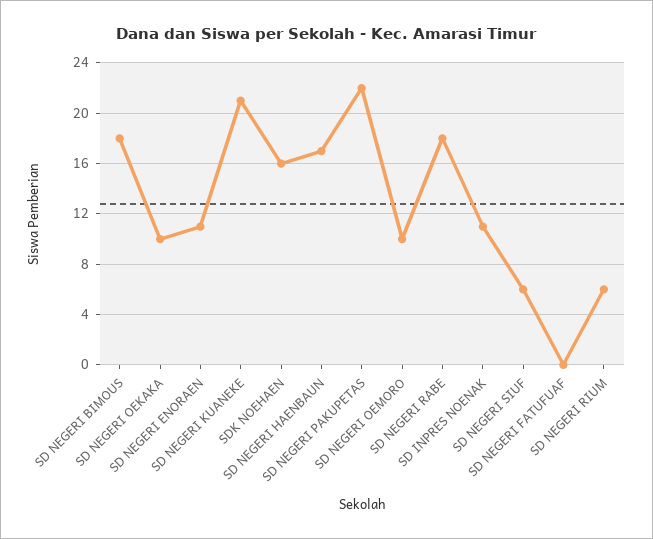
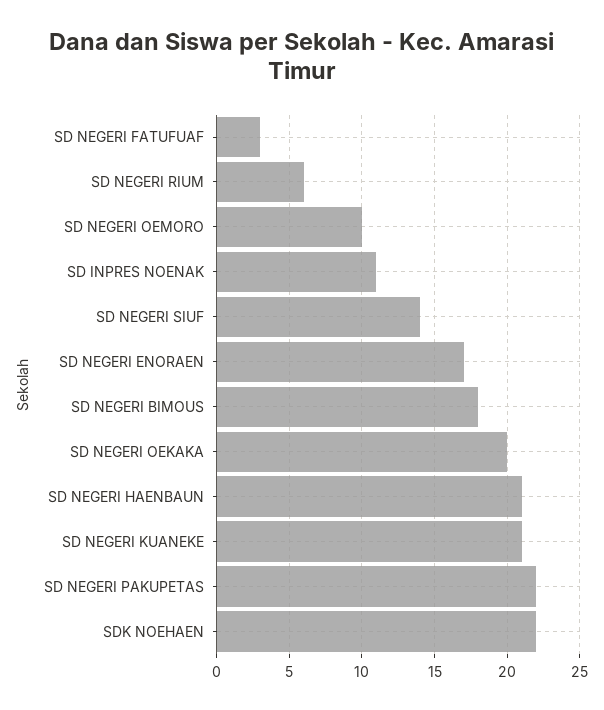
SD NEGERI OEKAKA: 10 -> 20
SD NEGERI ENORAEN: 11 -> 17
SDK NOEHAEN: 16 -> 22
SD NEGERI HAENBAUN: 17 -> 21
SD NEGERI RABE: 18 -> none
SD NEGERI SIUF: 6 -> 14
SD NEGERI FATUFUAF: 0 -> 3

